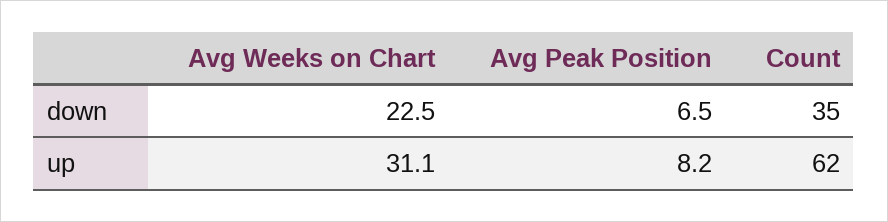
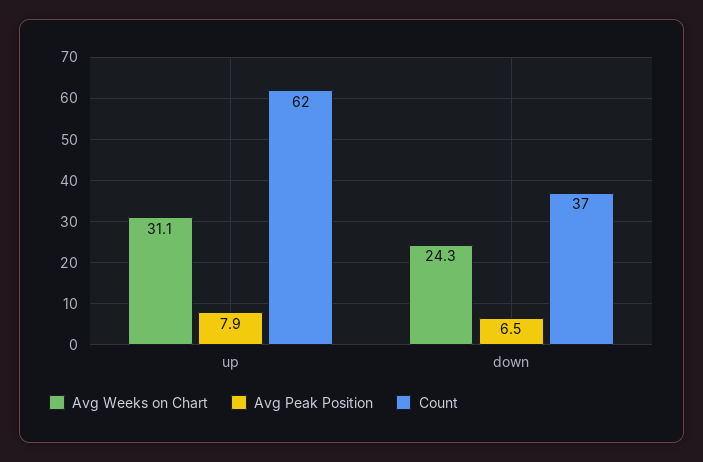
Avg Weeks on Chart, down: 22.5 -> 24.3
Count, down: 35 -> 37
Avg Peak Position, up: 8.2 -> 7.9

